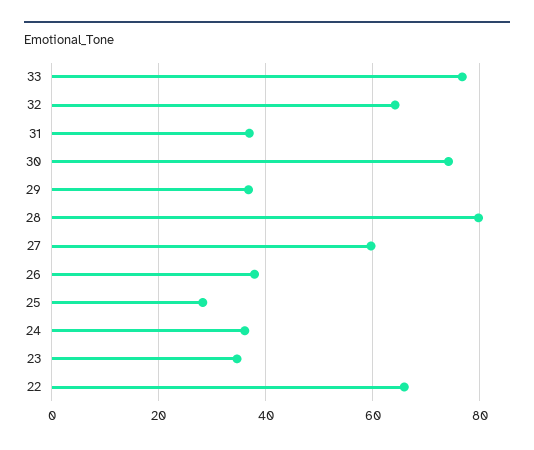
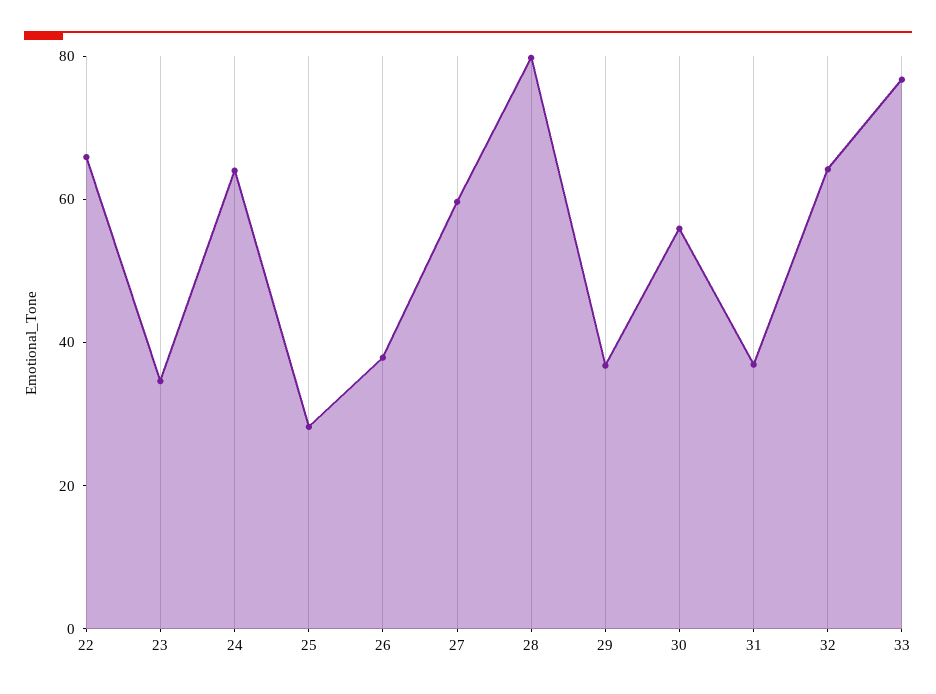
30: 74 -> 55
24: 36 -> 65

